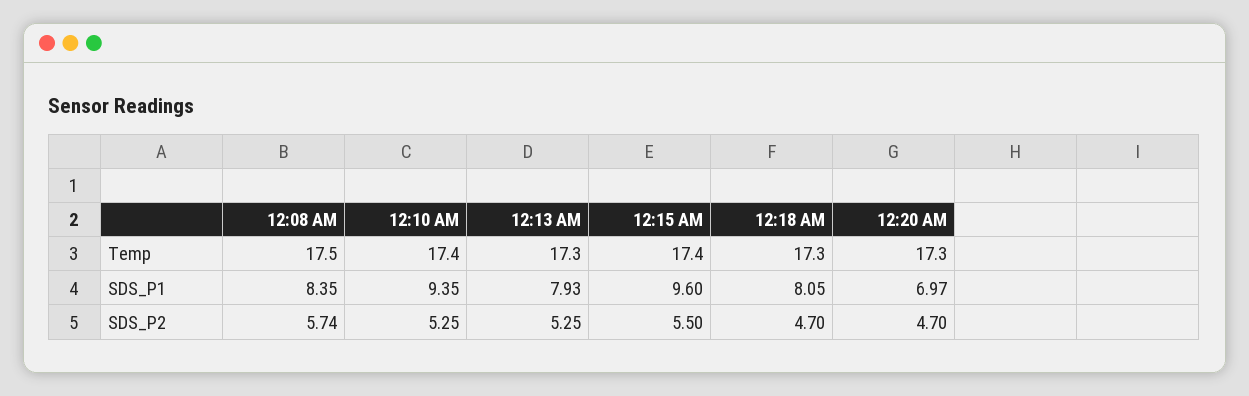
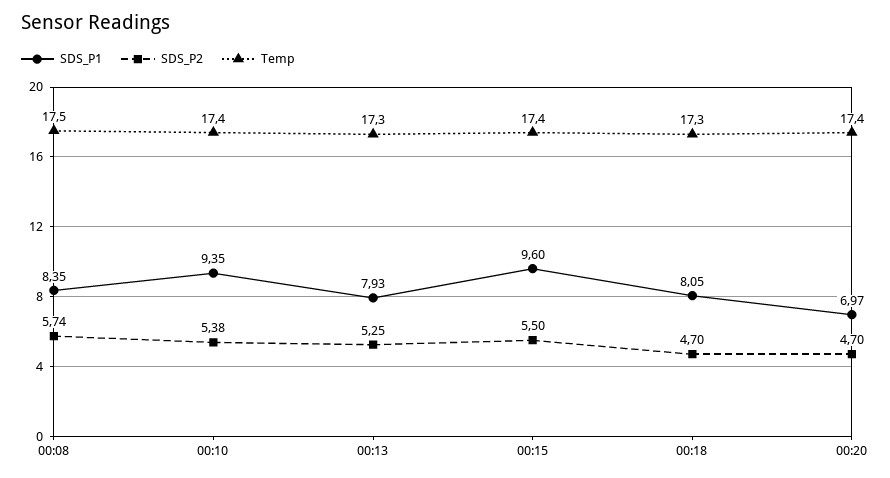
Temp, 12:20 AM: 17.3 -> 17.4
SDS_P2, 12:10 AM: 5.25 -> 5.38

